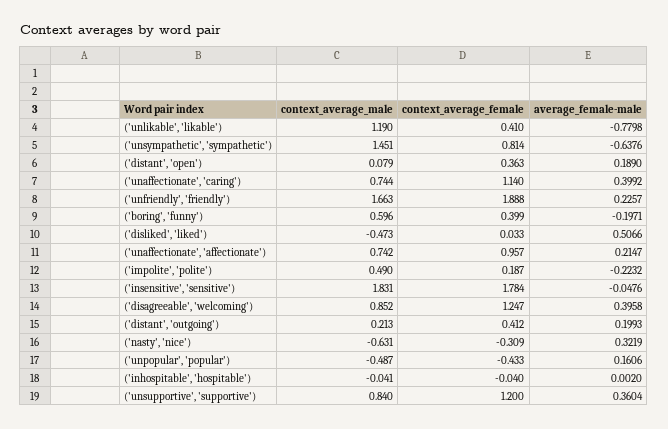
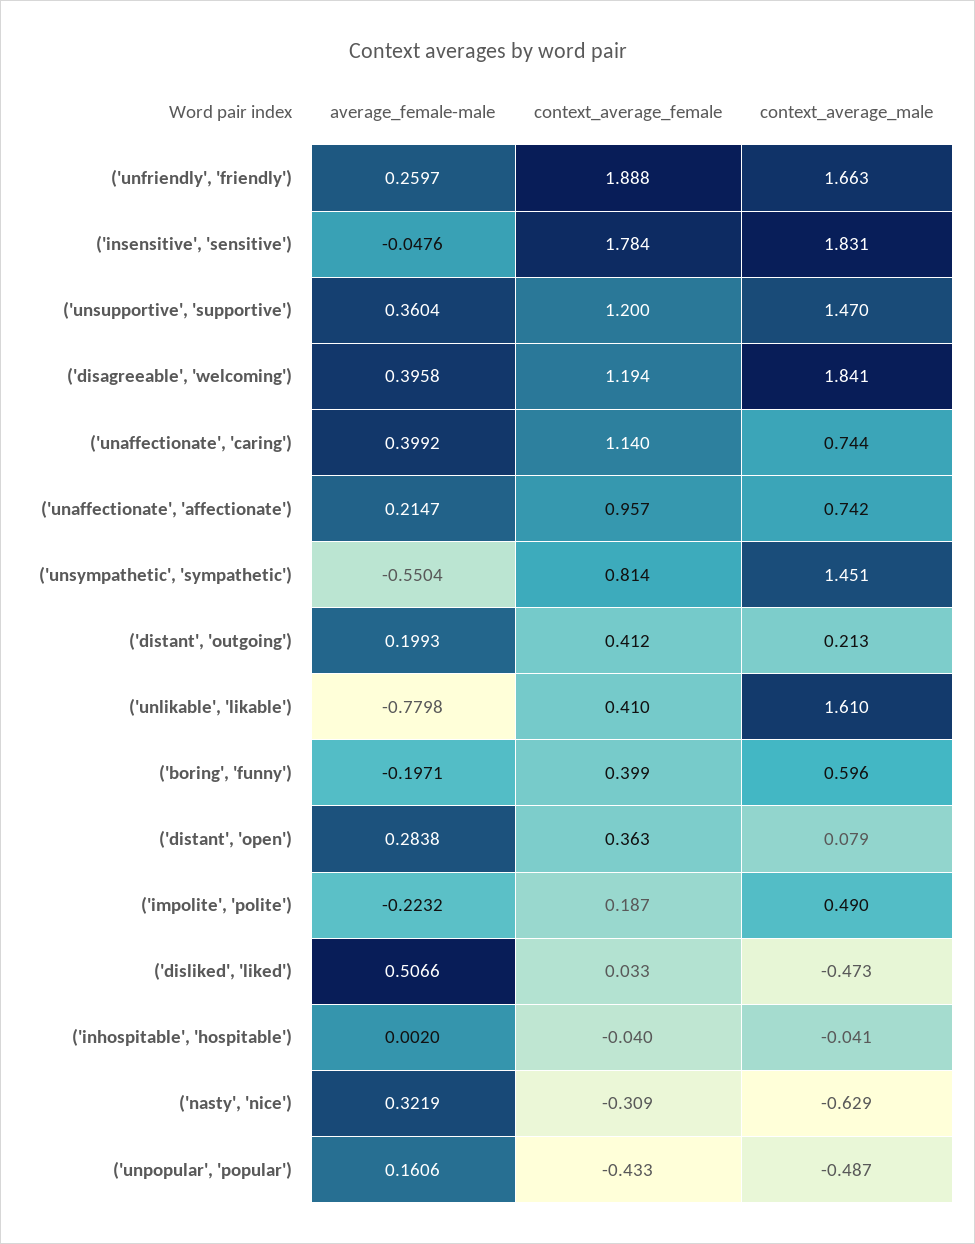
context_average_male, ('unlikable', 'likable'): 1.19 -> 1.61
average_female-male, ('unsympathetic', 'sympathetic'): -0.6376 -> -0.5504
average_female-male, ('distant', 'open'): 0.189 -> 0.2838
average_female-male, ('unfriendly', 'friendly'): 0.2257 -> 0.2597
context_average_male, ('disagreeable', 'welcoming'): 0.852 -> 1.841
context_average_female, ('disagreeable', 'welcoming'): 1.247 -> 1.194
context_average_male, ('nasty', 'nice'): -0.631 -> -0.629
context_average_male, ('unsupportive', 'supportive'): 0.84 -> 1.47

